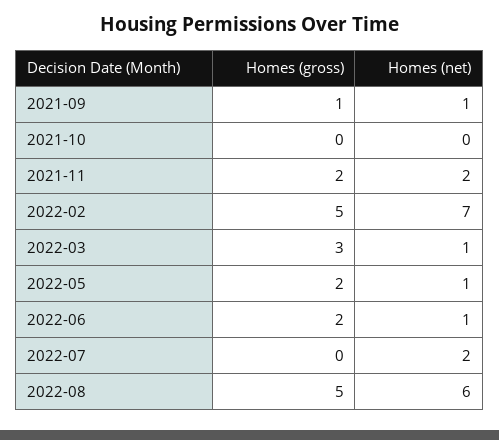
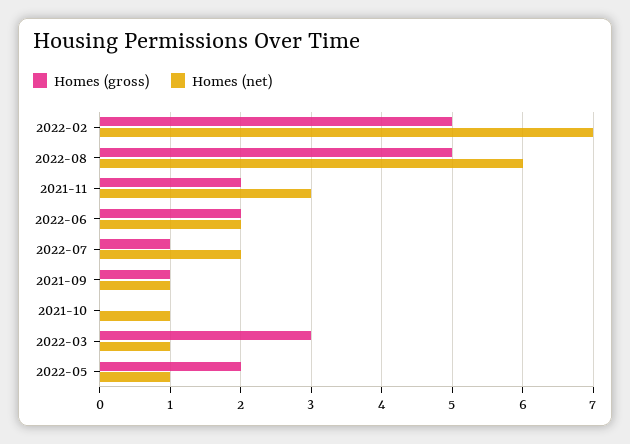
Homes (net), 2021-10: 0 -> 1
Homes (net), 2021-11: 2 -> 3
Homes (net), 2022-06: 1 -> 2
Homes (gross), 2022-07: 0 -> 1

